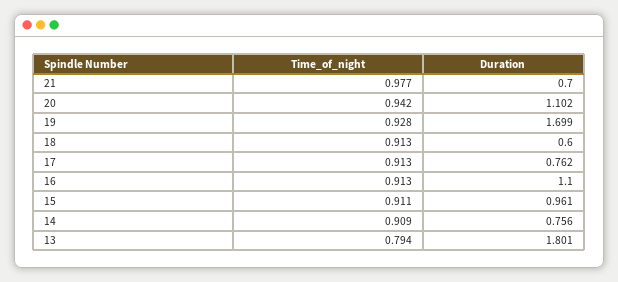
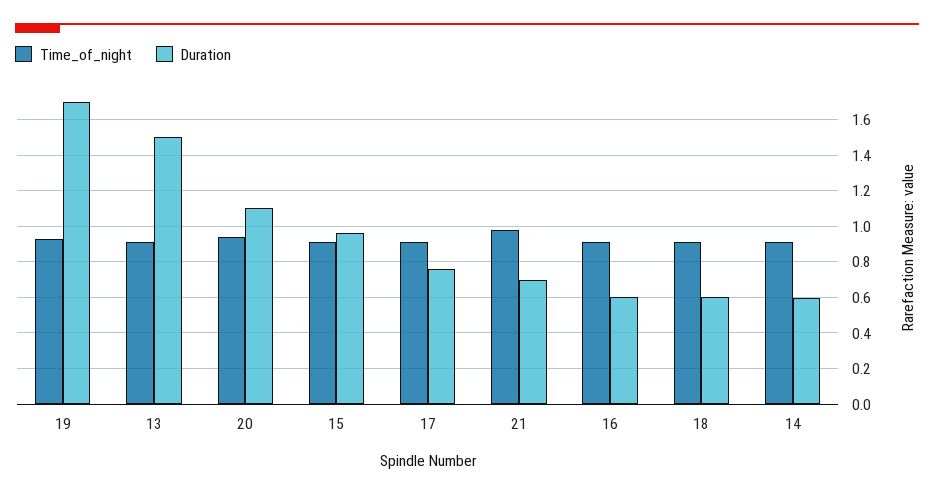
Duration, 16: 1.1 -> 0.6
Duration, 14: 0.756 -> 0.6
Time_of_night, 13: 0.794 -> 0.9
Duration, 13: 1.801 -> 1.5

